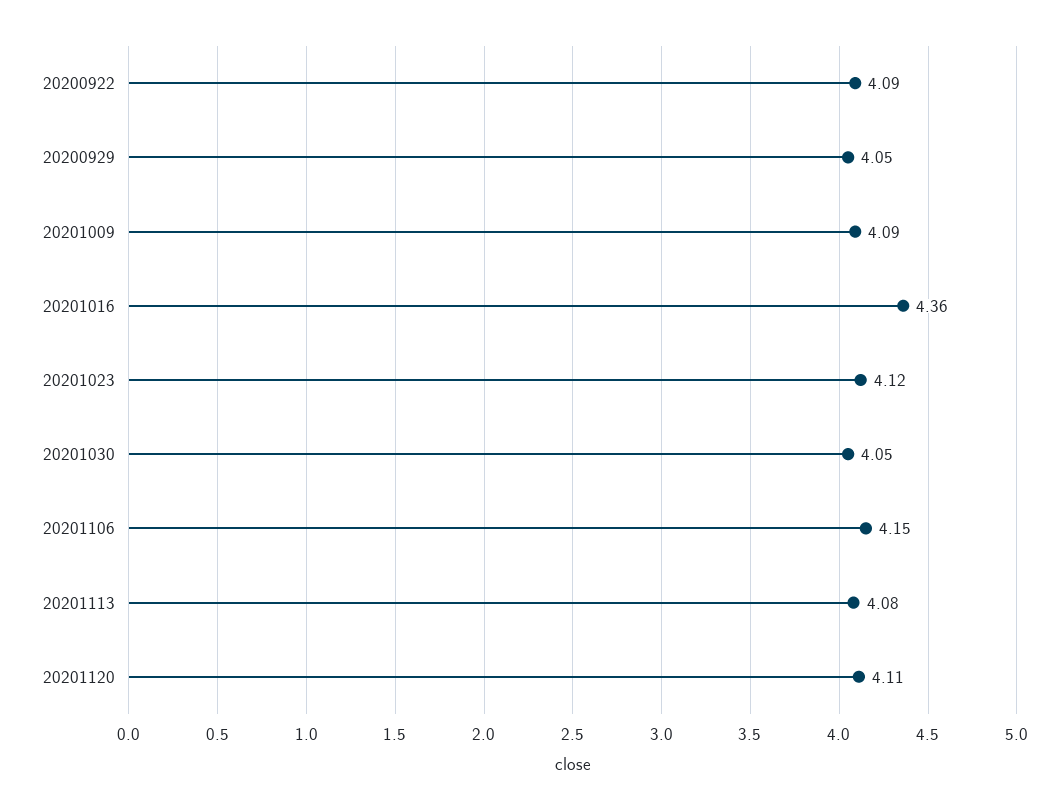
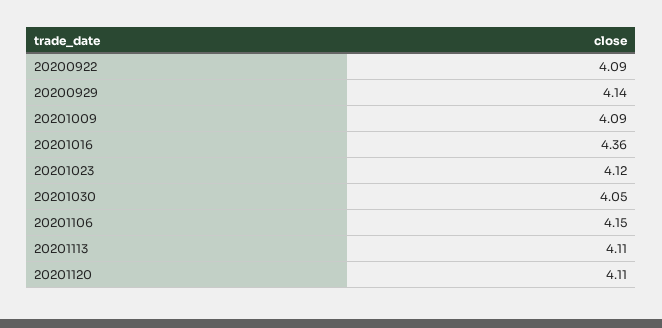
20200929: 4.05 -> 4.14
20201113: 4.08 -> 4.11

